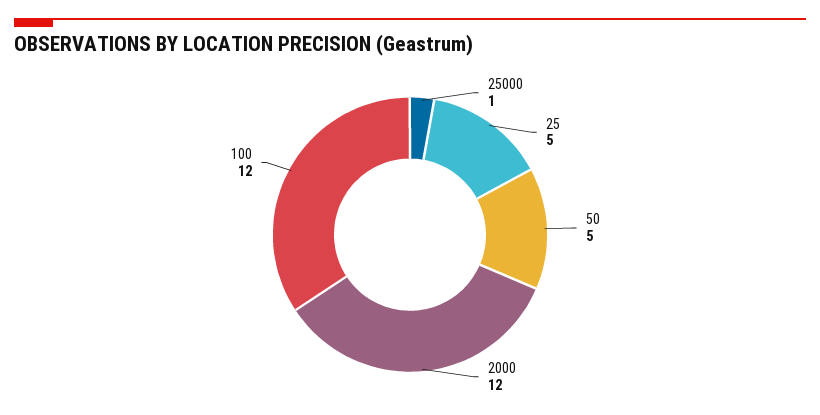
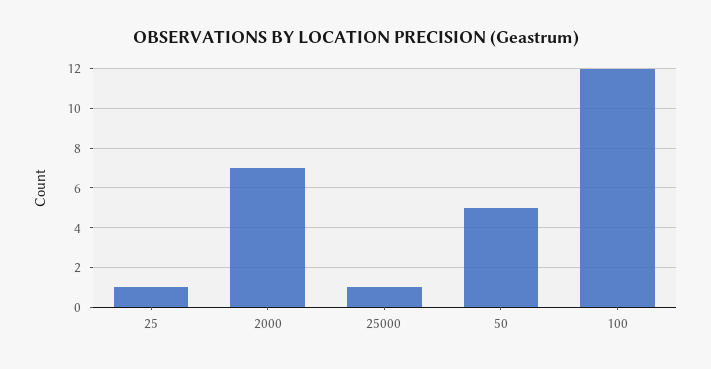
25: 5 -> 1
2000: 12 -> 7

